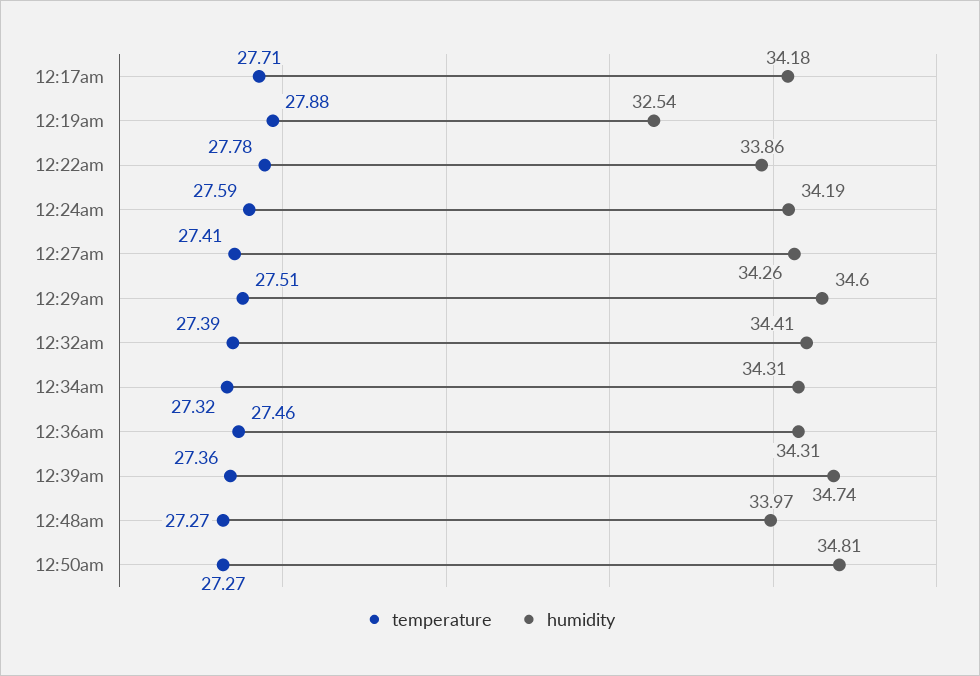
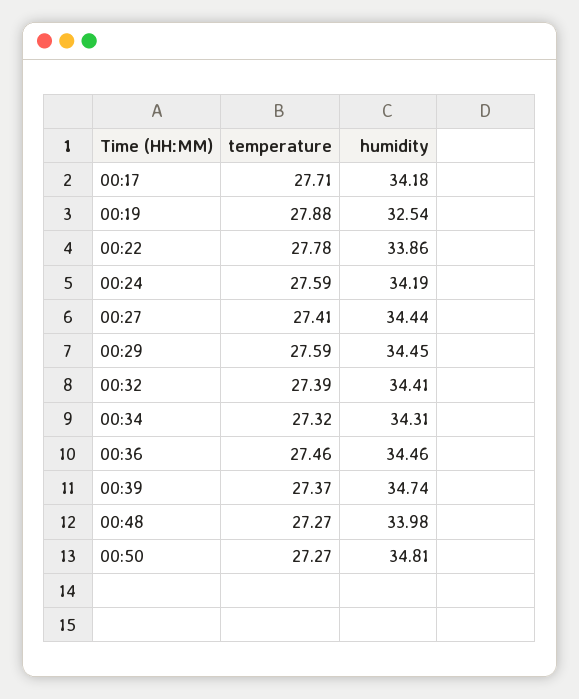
humidity, 12:27am: 34.26 -> 34.44
temperature, 12:29am: 27.51 -> 27.59
humidity, 12:29am: 34.6 -> 34.45
humidity, 12:36am: 34.31 -> 34.46
temperature, 12:39am: 27.36 -> 27.37
humidity, 12:48am: 33.97 -> 33.98

